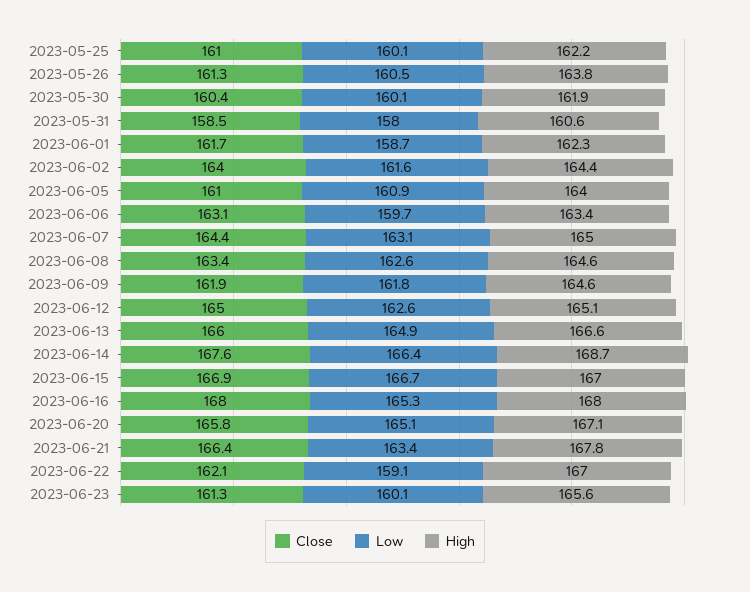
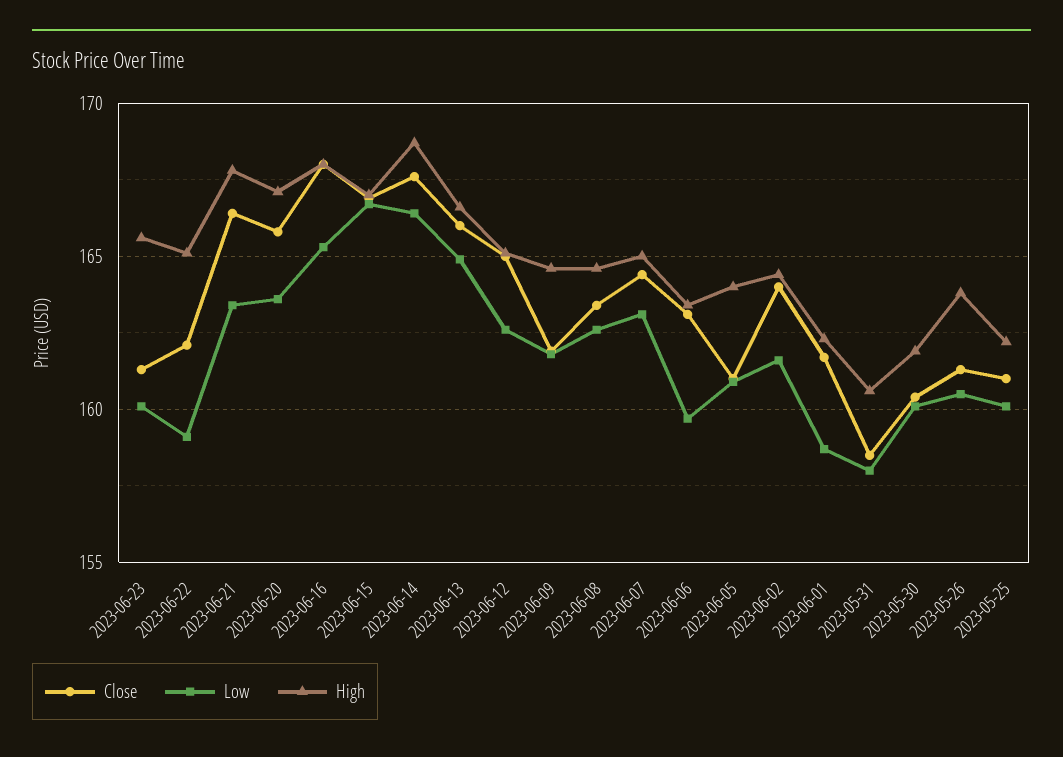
Low, 2023-06-20: 165.1 -> 163.5
High, 2023-06-22: 167 -> 165

